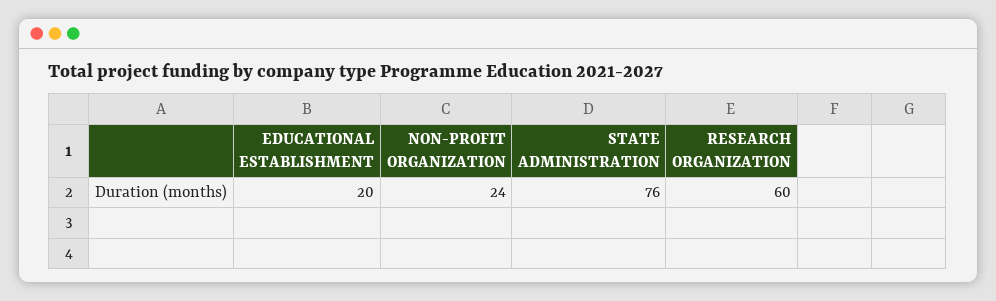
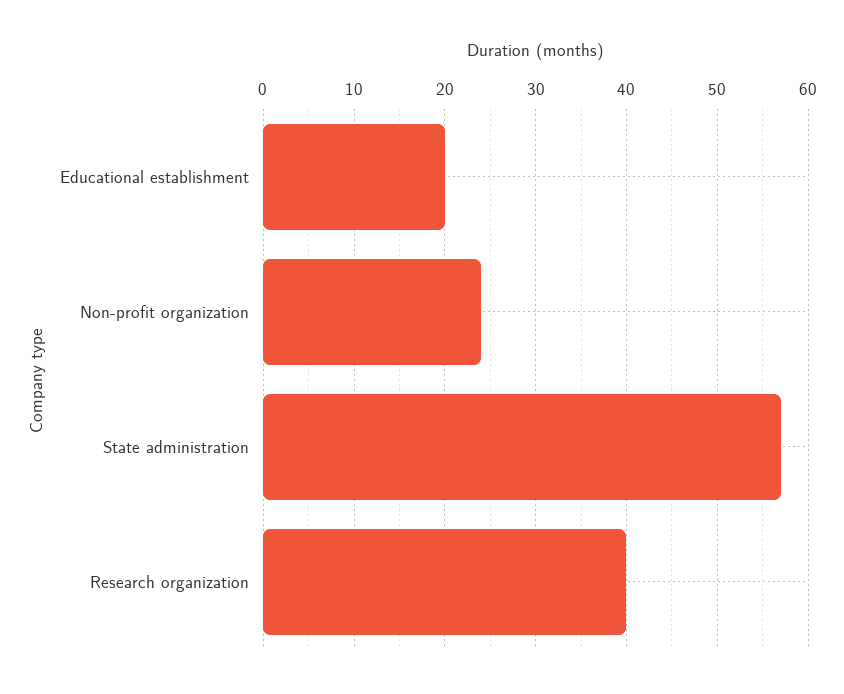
STATE ADMINISTRATION: 76 -> 57
RESEARCH ORGANIZATION: 60 -> 40

